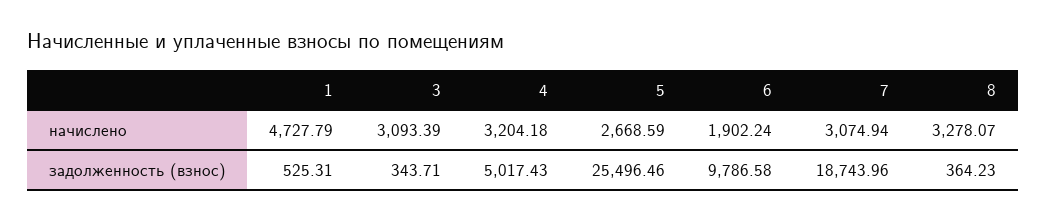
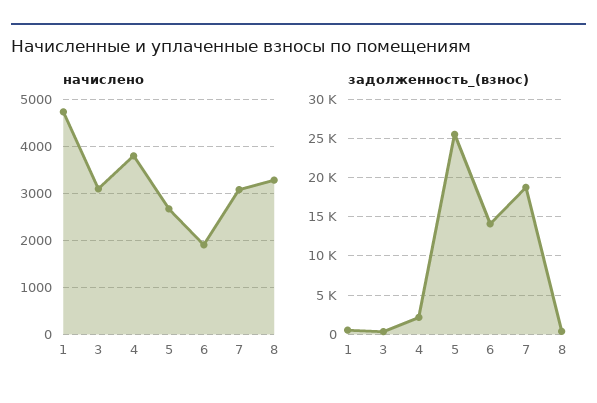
начислено, 4: 3204.18 -> 3800
задолженность (взнос), 4: 5017.43 -> 2000
задолженность (взнос), 6: 9786.58 -> 14000

